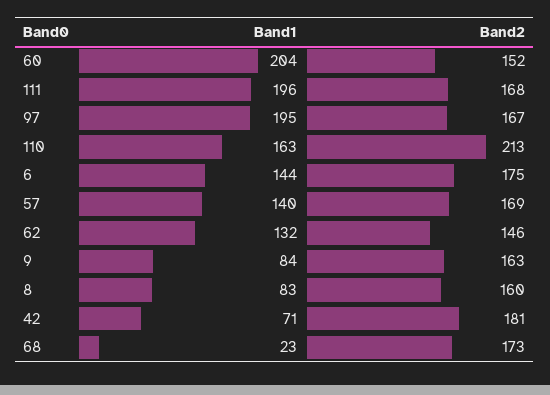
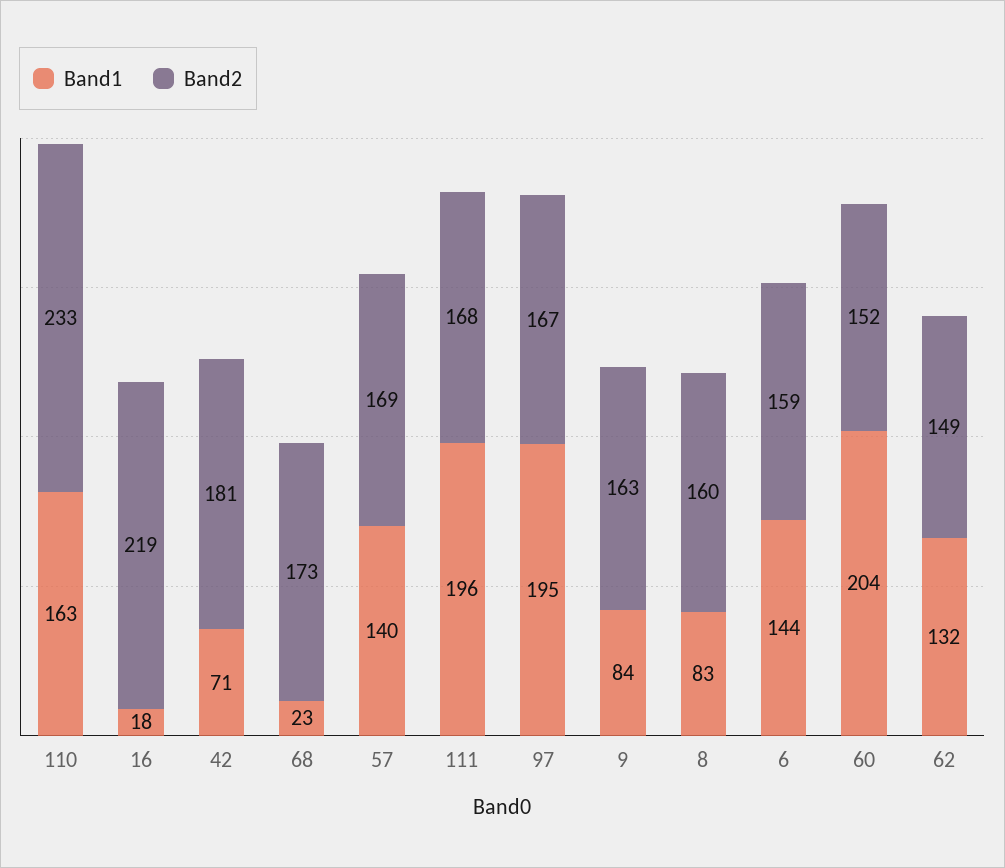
Band2, 110: 213 -> 233
Band2, 6: 175 -> 159
Band2, 62: 146 -> 149
Band1, 16: none -> 18
Band2, 16: none -> 219

